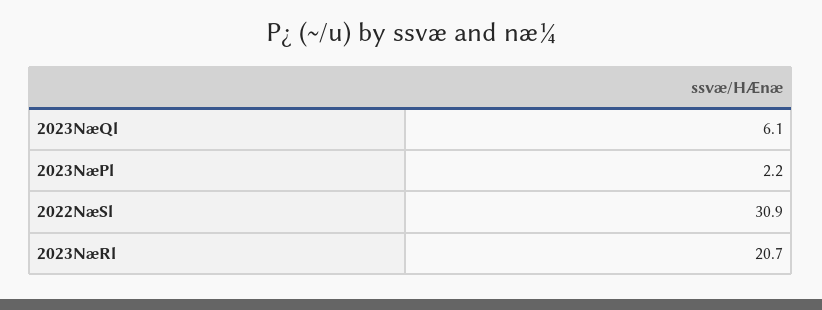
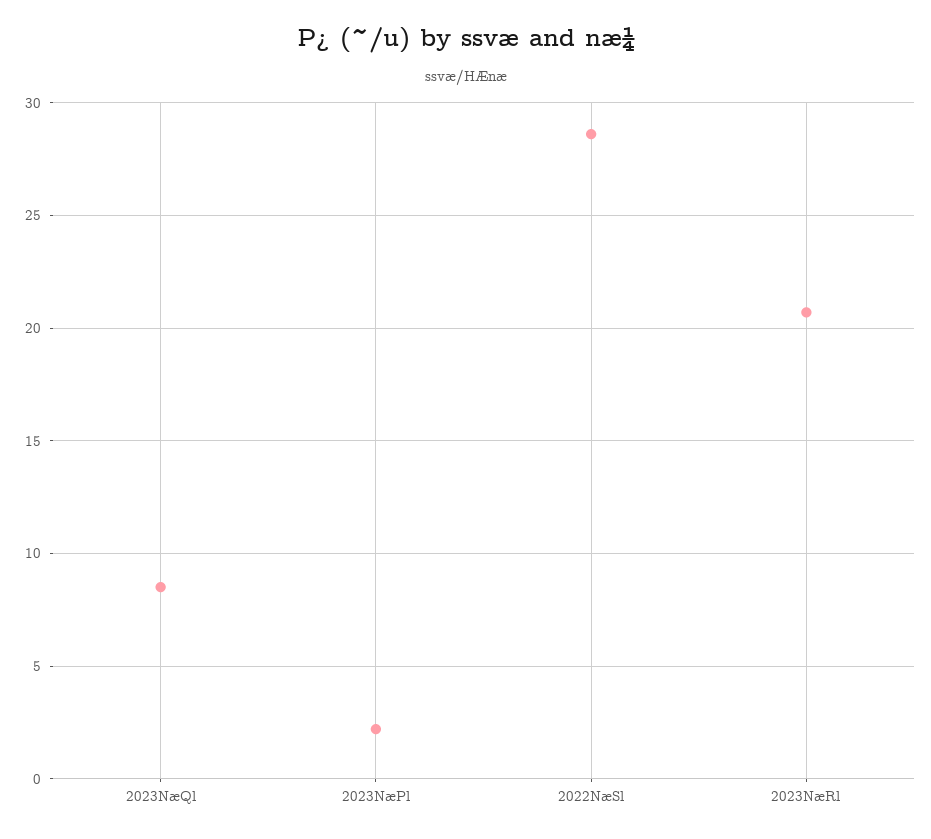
2023NæQl: 6.1 -> 8.5
2022NæSl: 30.9 -> 28.5

